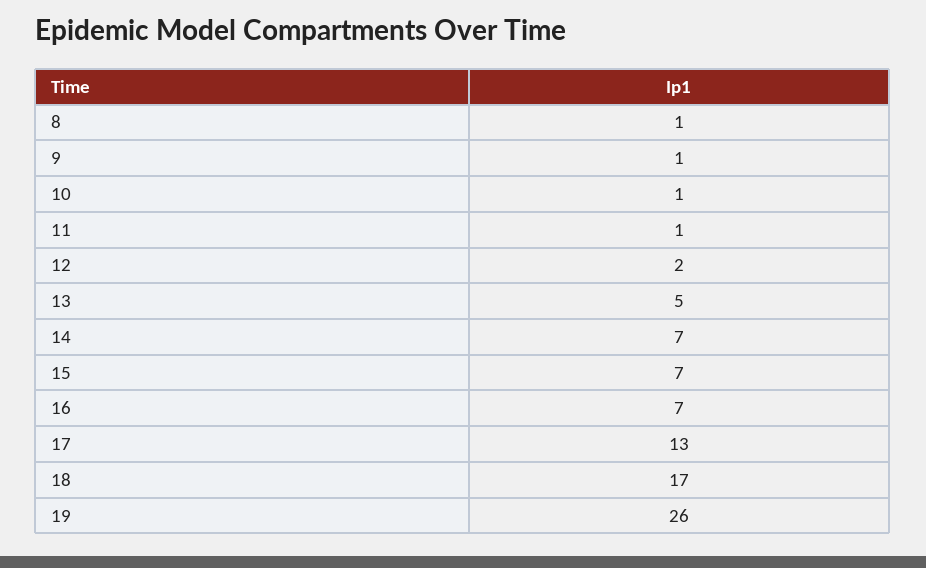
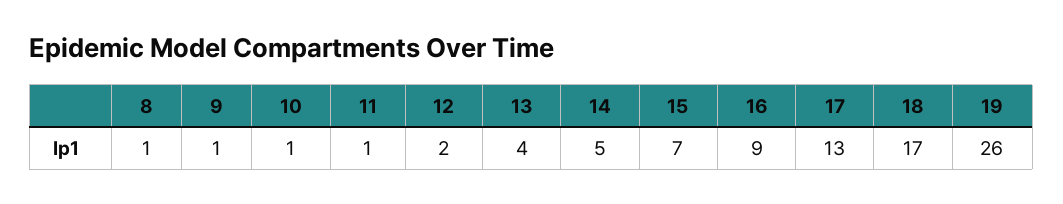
13: 5 -> 4
14: 7 -> 5
16: 7 -> 9

